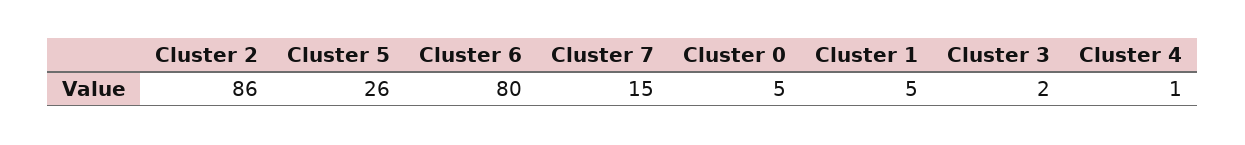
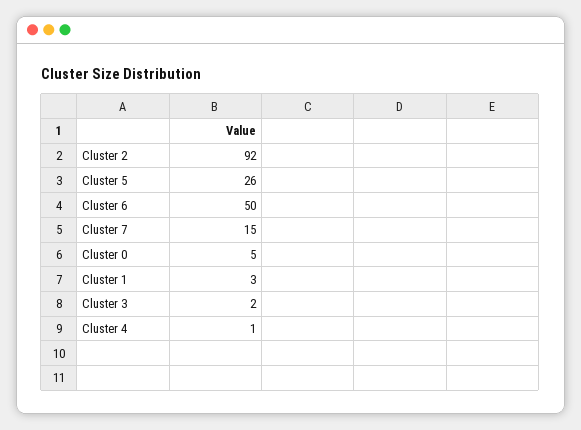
Cluster 2: 86 -> 92
Cluster 6: 80 -> 50
Cluster 1: 5 -> 3

